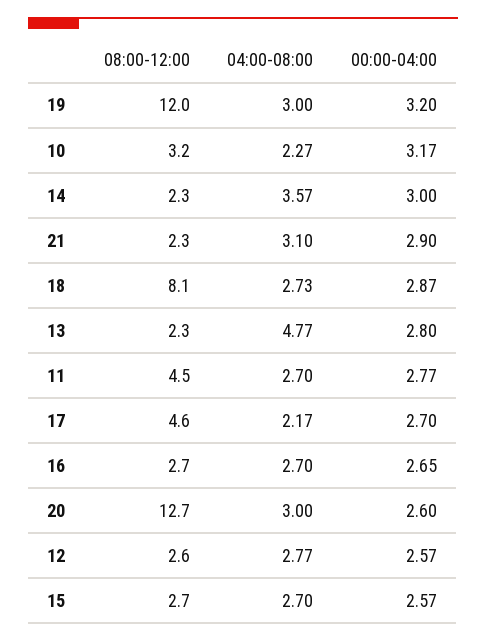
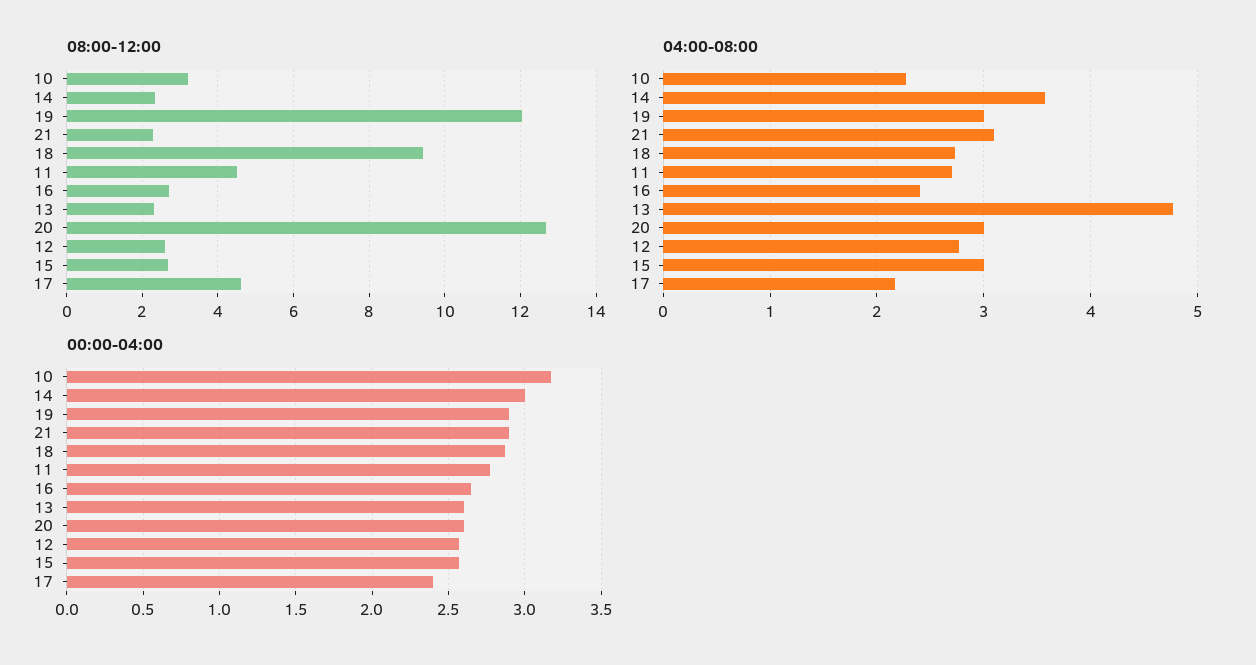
00:00-04:00, 19: 3.2 -> 2.9
08:00-12:00, 18: 8.1 -> 9.4
00:00-04:00, 13: 2.8 -> 2.6
00:00-04:00, 17: 2.7 -> 2.4
04:00-08:00, 16: 2.7 -> 2.4
04:00-08:00, 15: 2.7 -> 3

